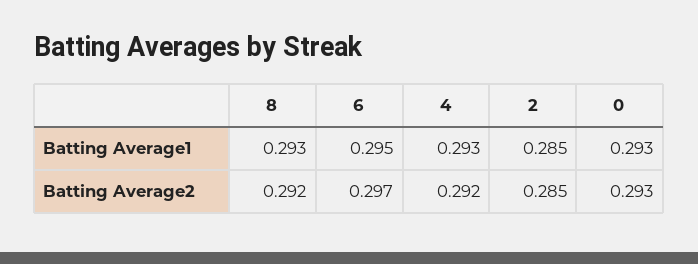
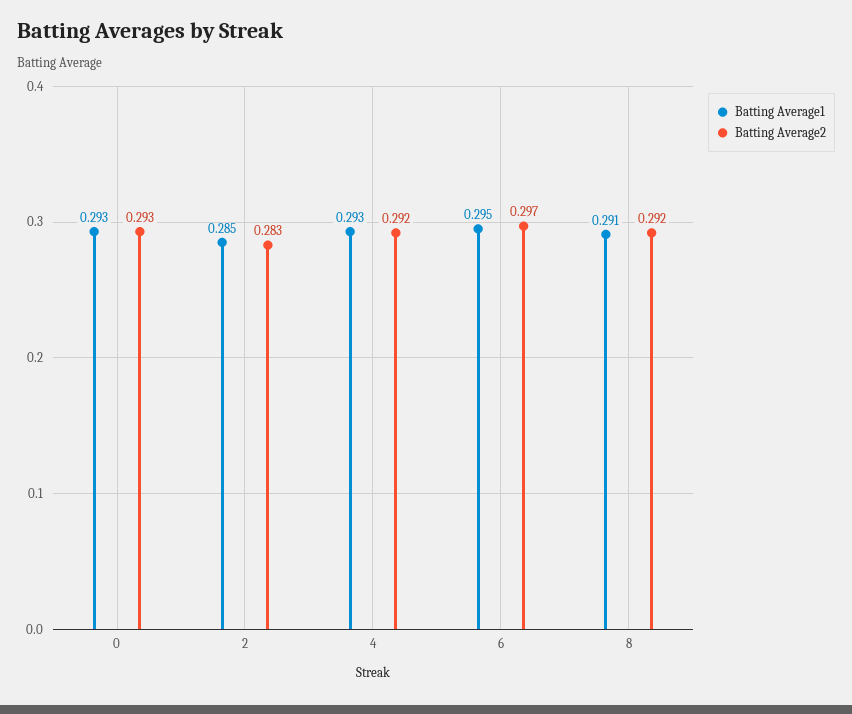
Batting Average1, 8: 0.293 -> 0.291
Batting Average2, 2: 0.285 -> 0.283

